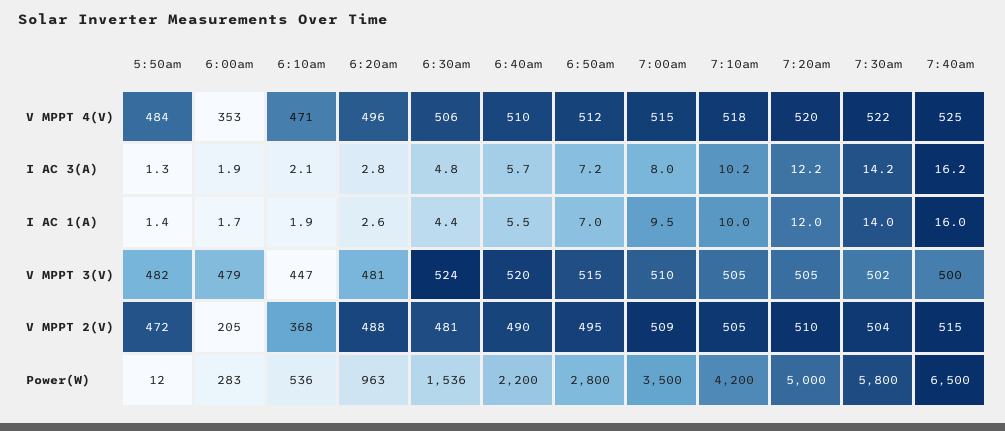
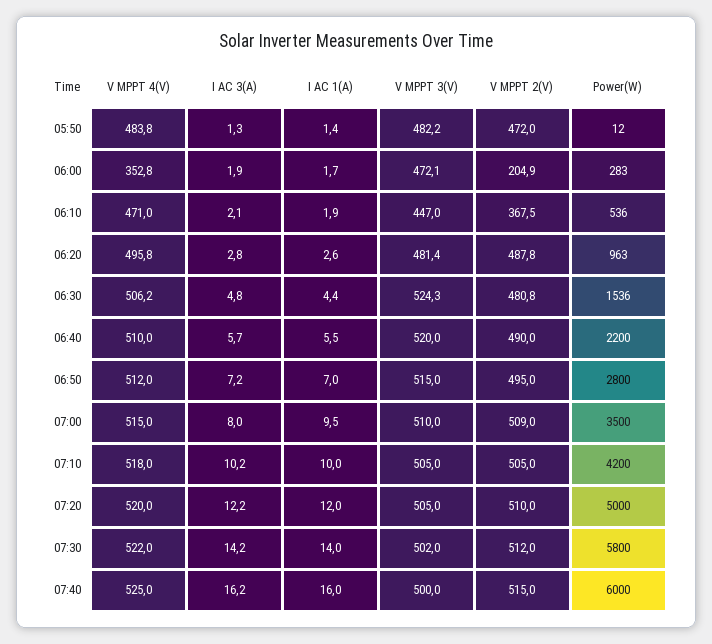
6:00am, V MPPT 3(V): 479 -> 472.1
7:30am, V MPPT 2(V): 504 -> 512
7:40am, Power(W): 6500 -> 6000

